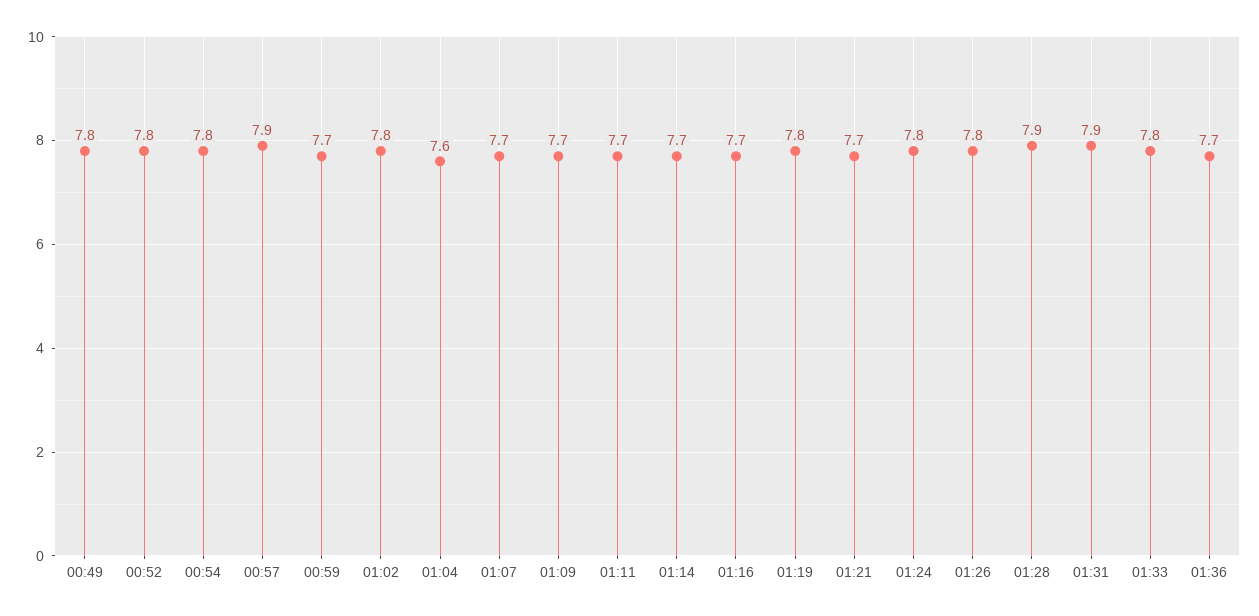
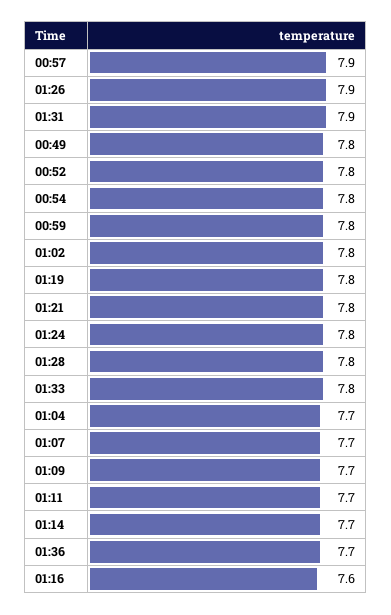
00:59: 7.7 -> 7.8
01:04: 7.6 -> 7.7
01:16: 7.7 -> 7.6
01:21: 7.7 -> 7.8
01:26: 7.8 -> 7.9
01:28: 7.9 -> 7.8

